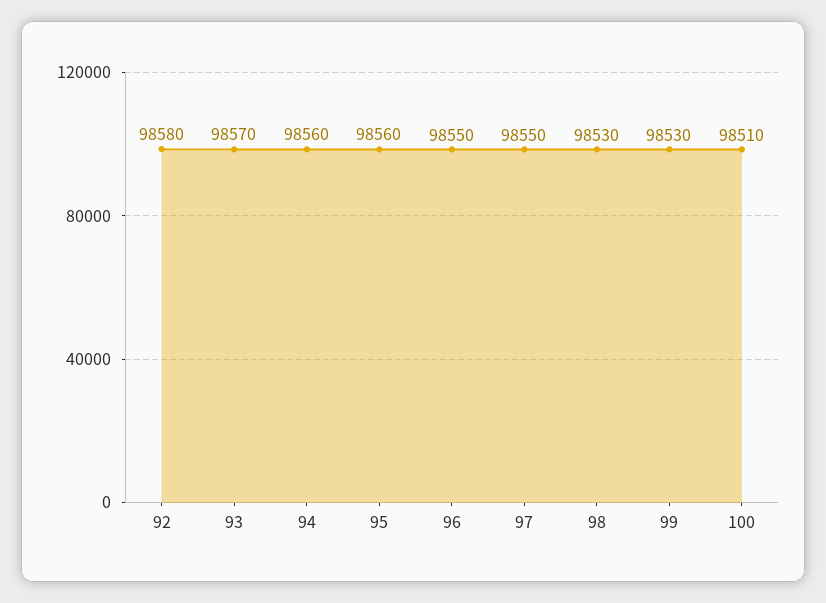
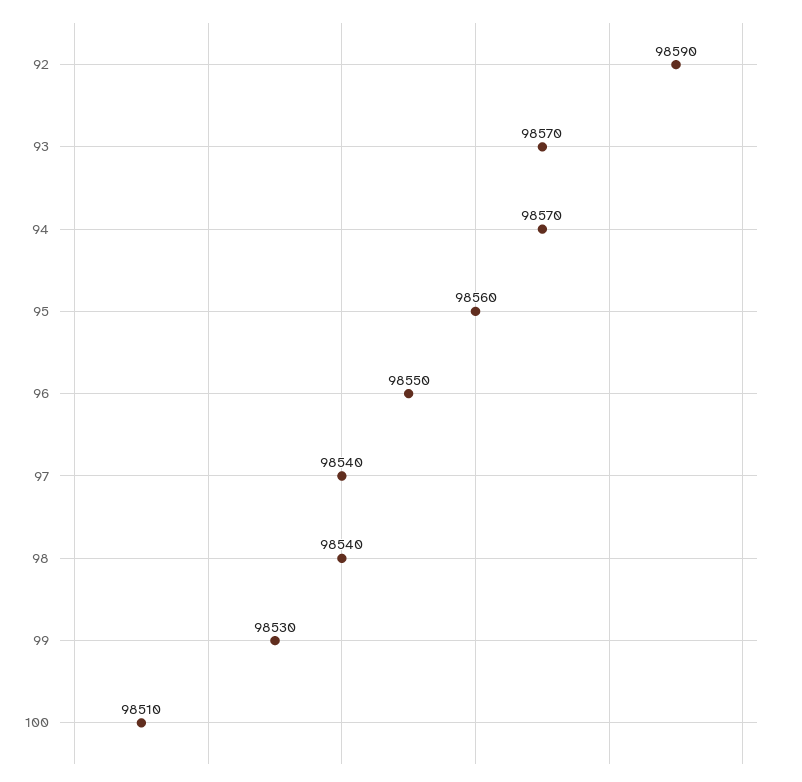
92: 98580 -> 98590
94: 98560 -> 98570
97: 98550 -> 98540
98: 98530 -> 98540

